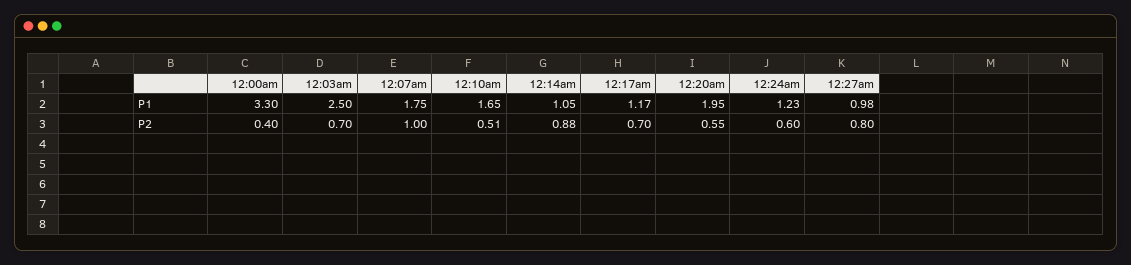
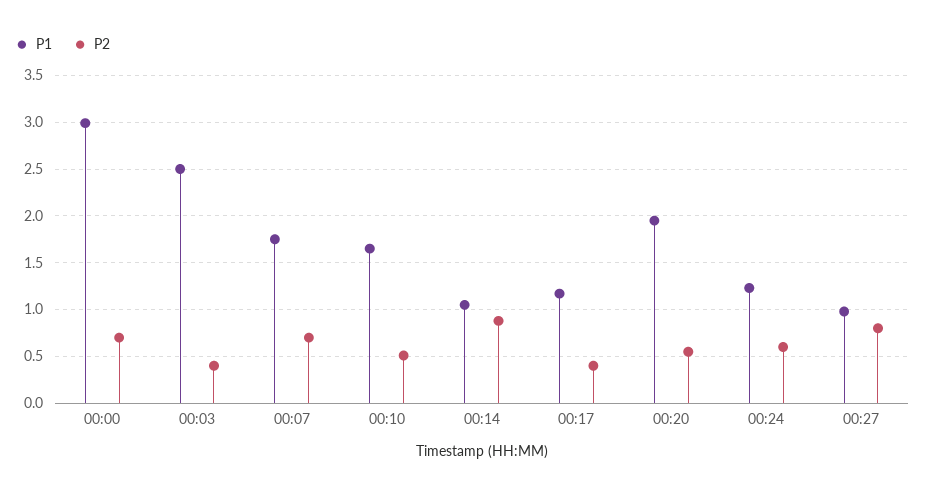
P1, 12:00am: 3.3 -> 3
P2, 12:00am: 0.4 -> 0.7
P2, 12:03am: 0.7 -> 0.4
P2, 12:07am: 1 -> 0.7
P2, 12:17am: 0.7 -> 0.4

